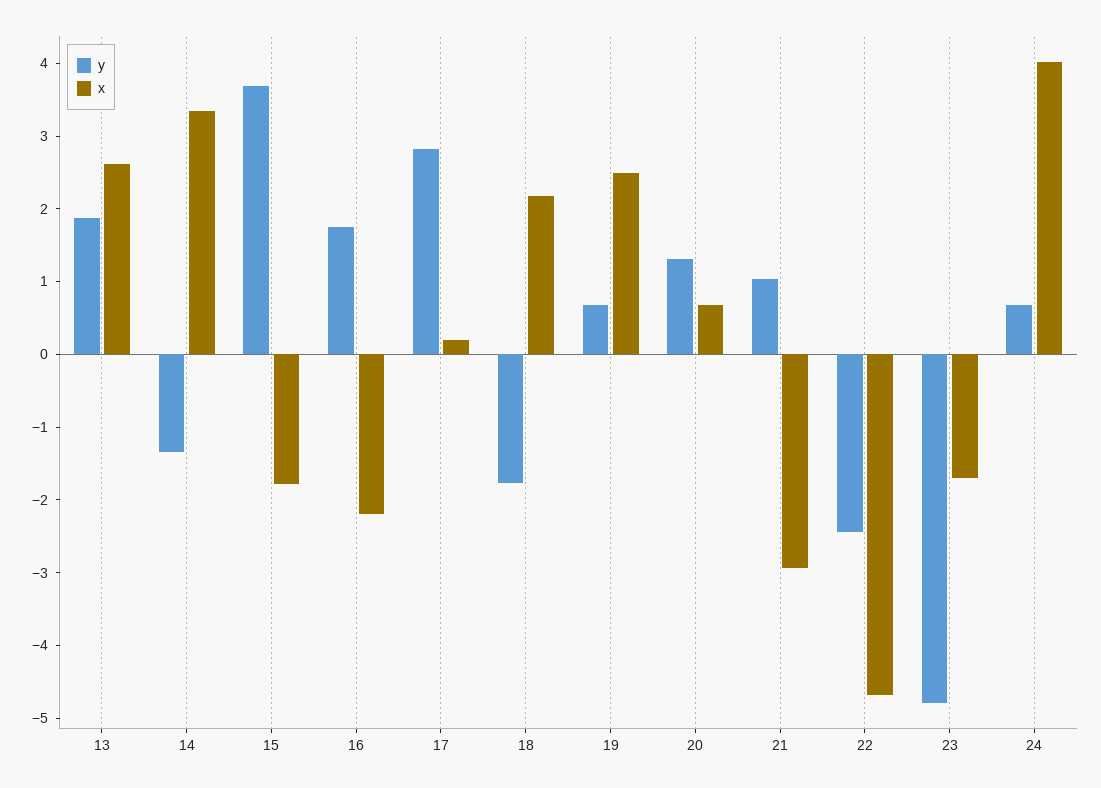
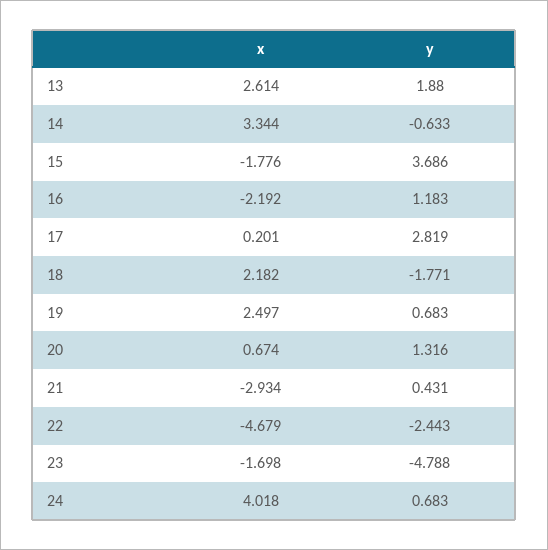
y, 14: -1.4 -> -0.633
y, 16: 1.8 -> 1.183
y, 21: 1 -> 0.431

